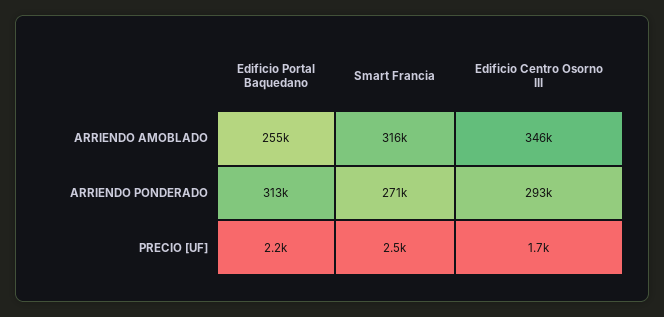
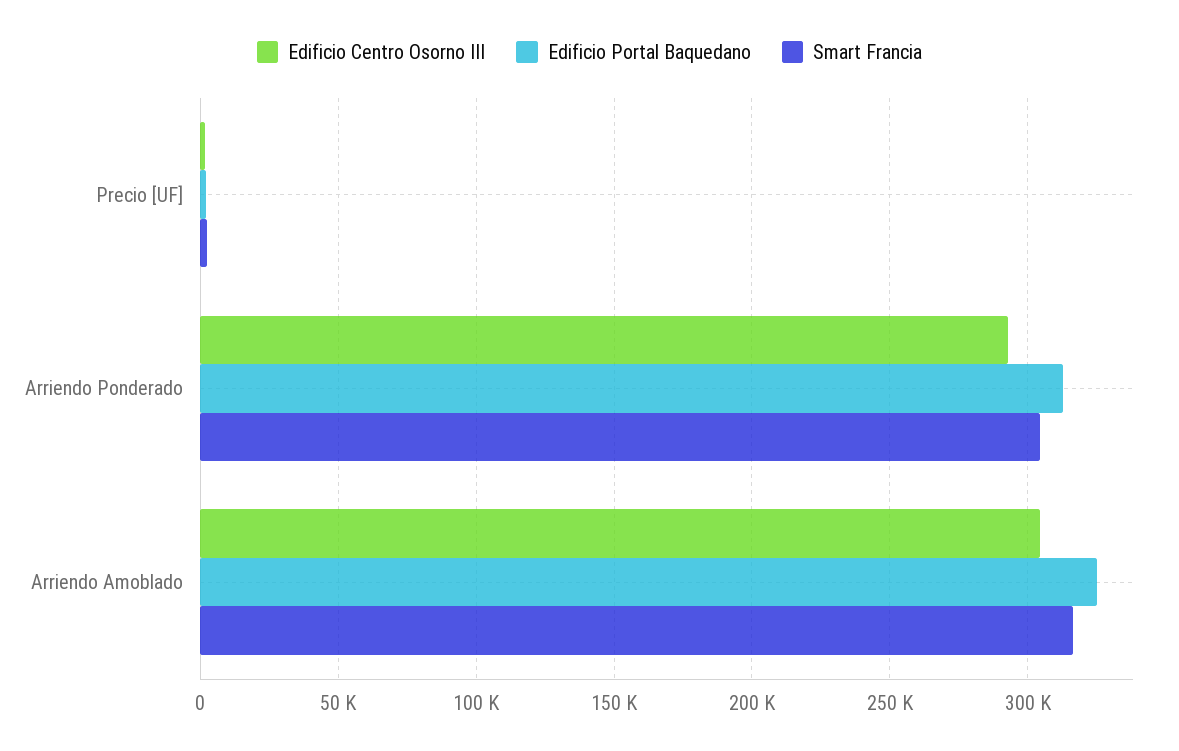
Edificio Portal Baquedano, ARRIENDO AMOBLADO: 255000 -> 325000
Edificio Centro Osorno III, ARRIENDO AMOBLADO: 346000 -> 305000
Smart Francia, ARRIENDO PONDERADO: 271000 -> 305000

